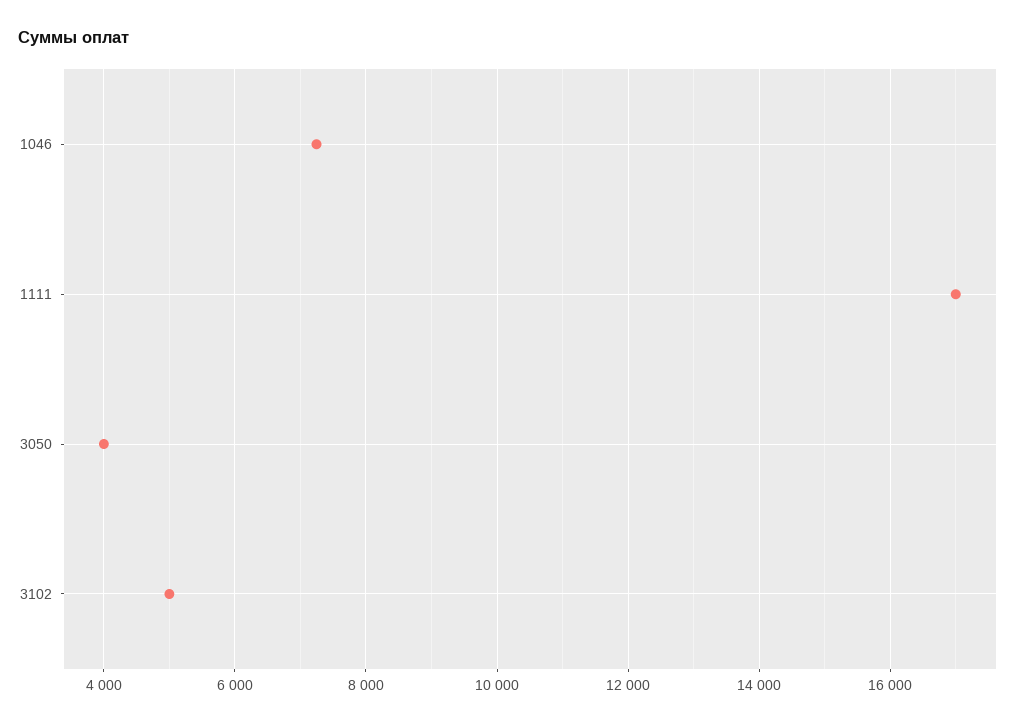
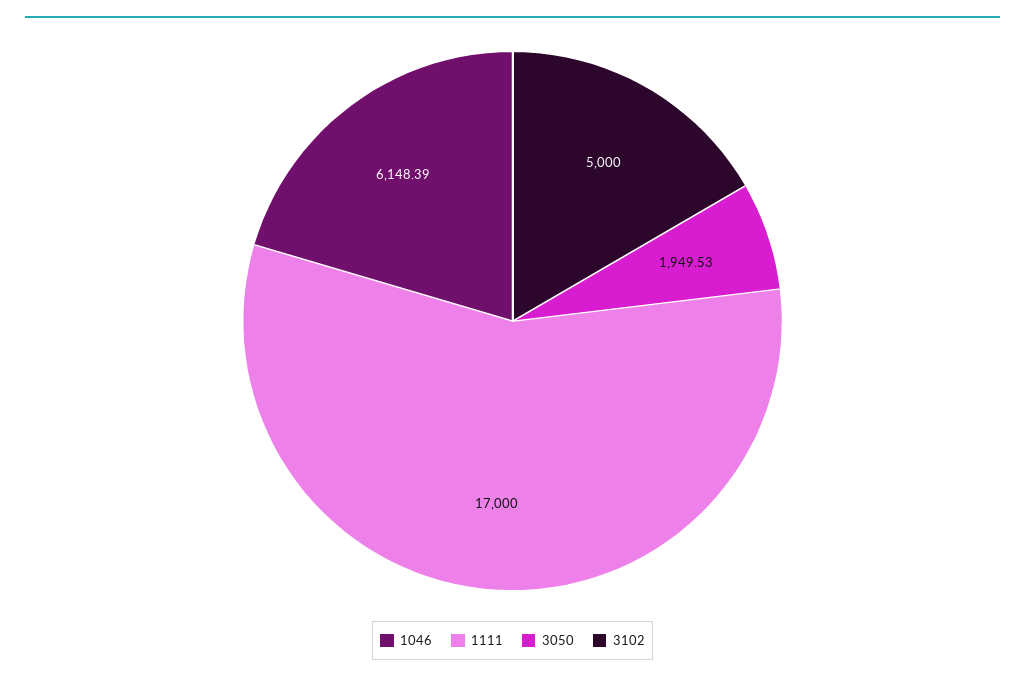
1046: 7200 -> 6148.39
3050: 4000 -> 1949.53

